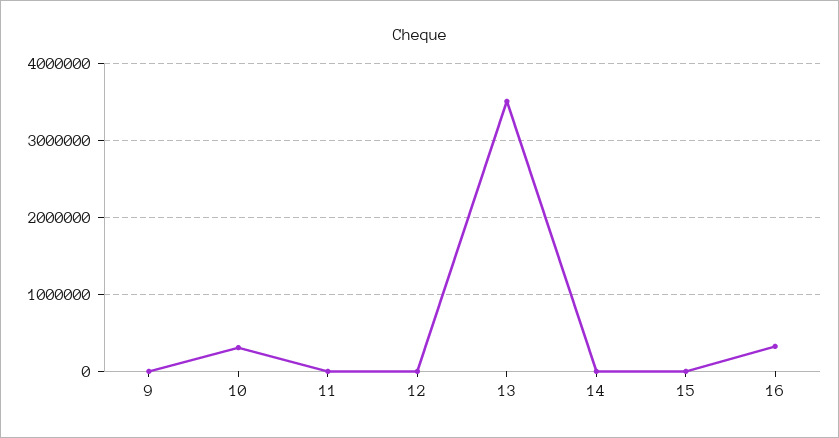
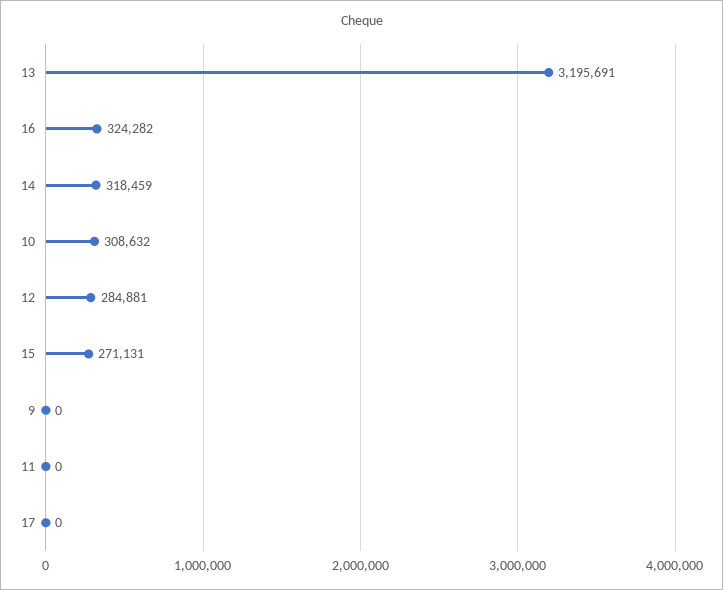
12: 0 -> 284881
13: 3500000 -> 3195691
14: 0 -> 318459
15: 0 -> 271131
17: none -> 0

